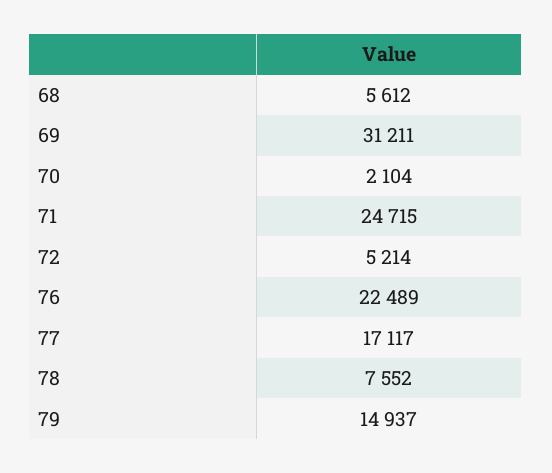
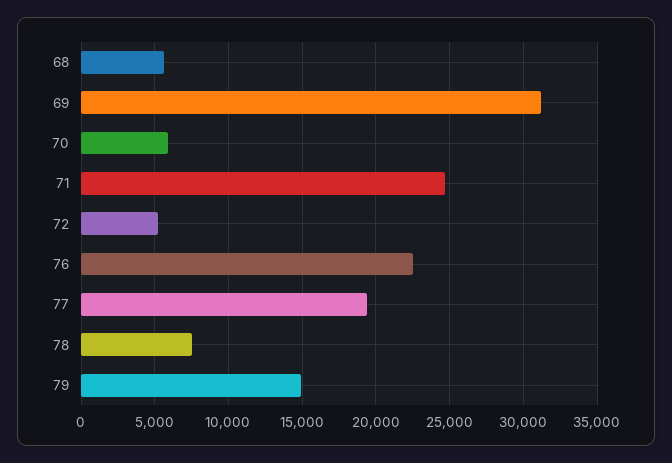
70: 2104 -> 6000
77: 17117 -> 19500

